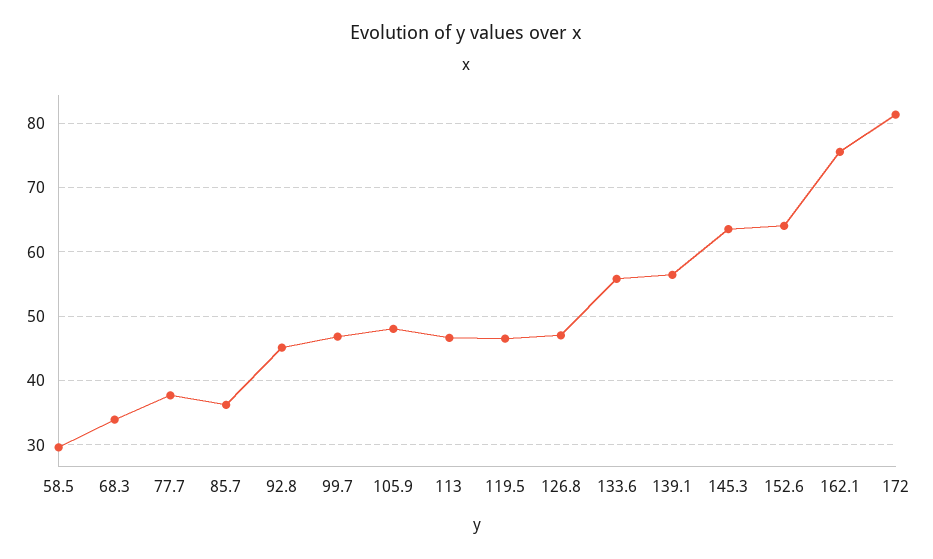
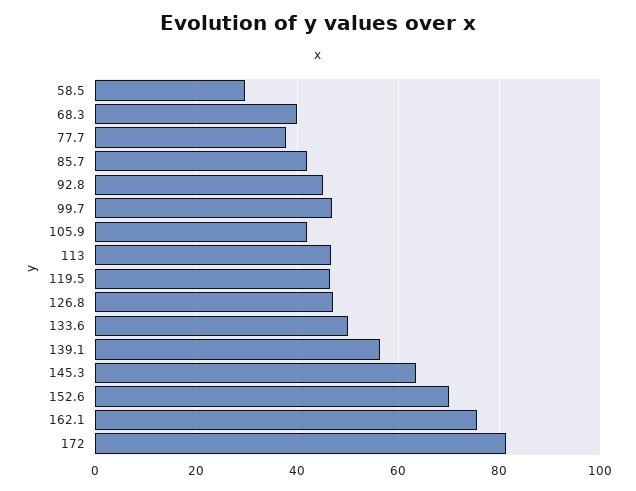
68.3: 34 -> 40
85.7: 36 -> 42
105.9: 48 -> 42
133.6: 56 -> 50
152.6: 64 -> 70

